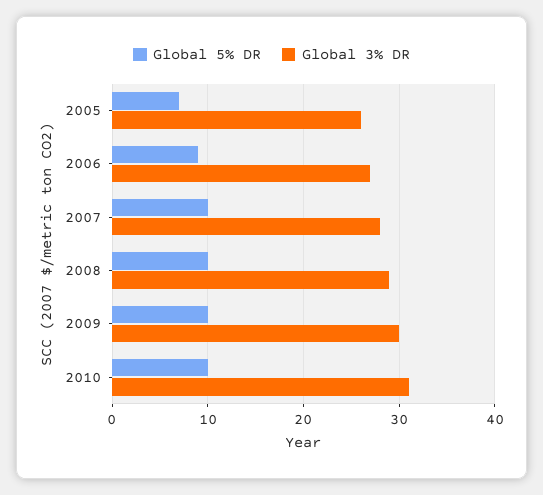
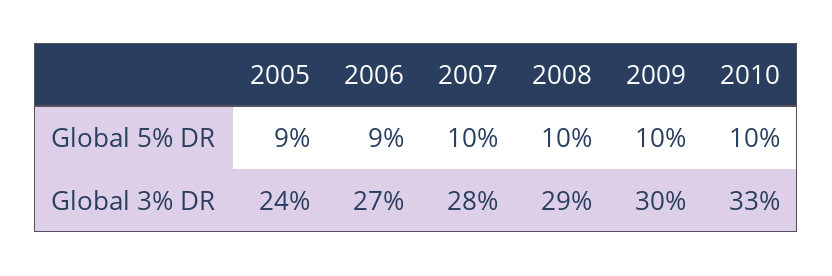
Global 5% DR, 2005: 7 -> 9
Global 3% DR, 2005: 26 -> 24
Global 3% DR, 2010: 31 -> 33

